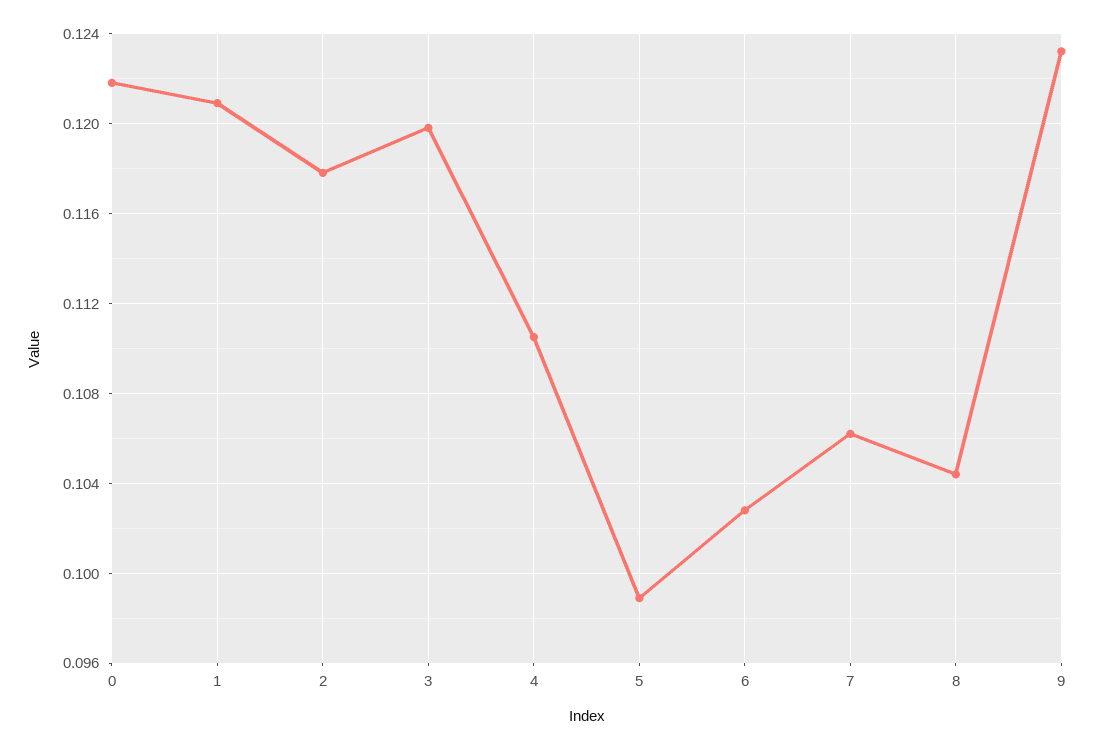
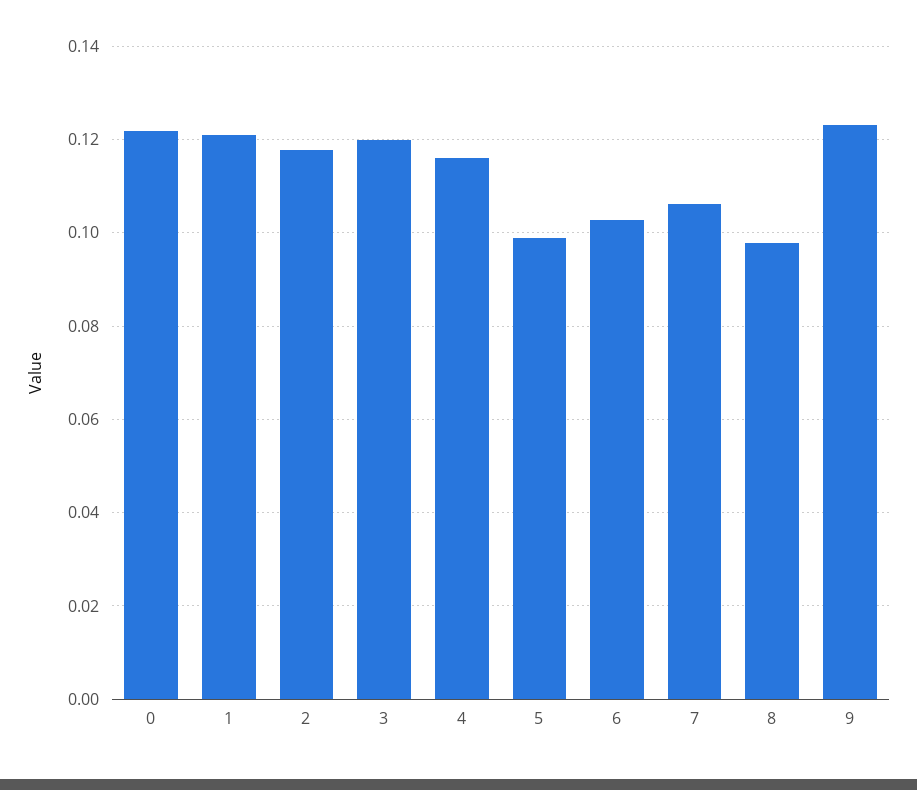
4: 0.1105 -> 0.116
8: 0.1045 -> 0.098

